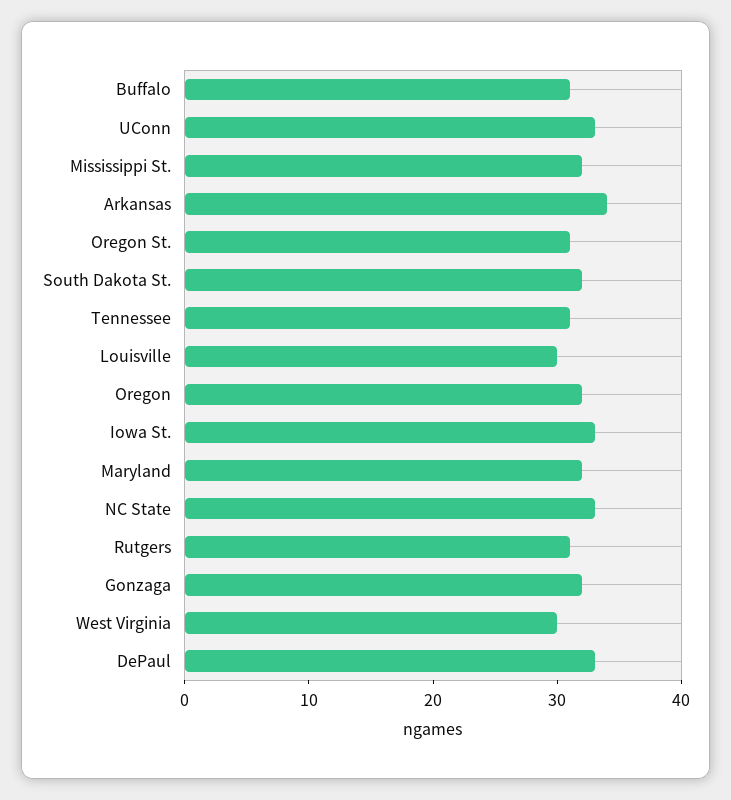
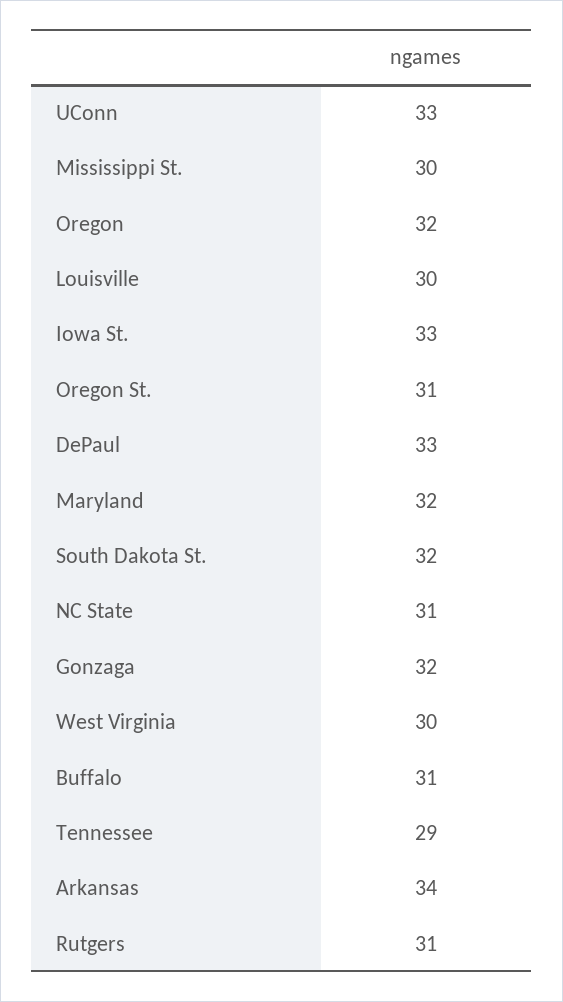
Mississippi St.: 32 -> 30
Tennessee: 31 -> 29
NC State: 33 -> 31

